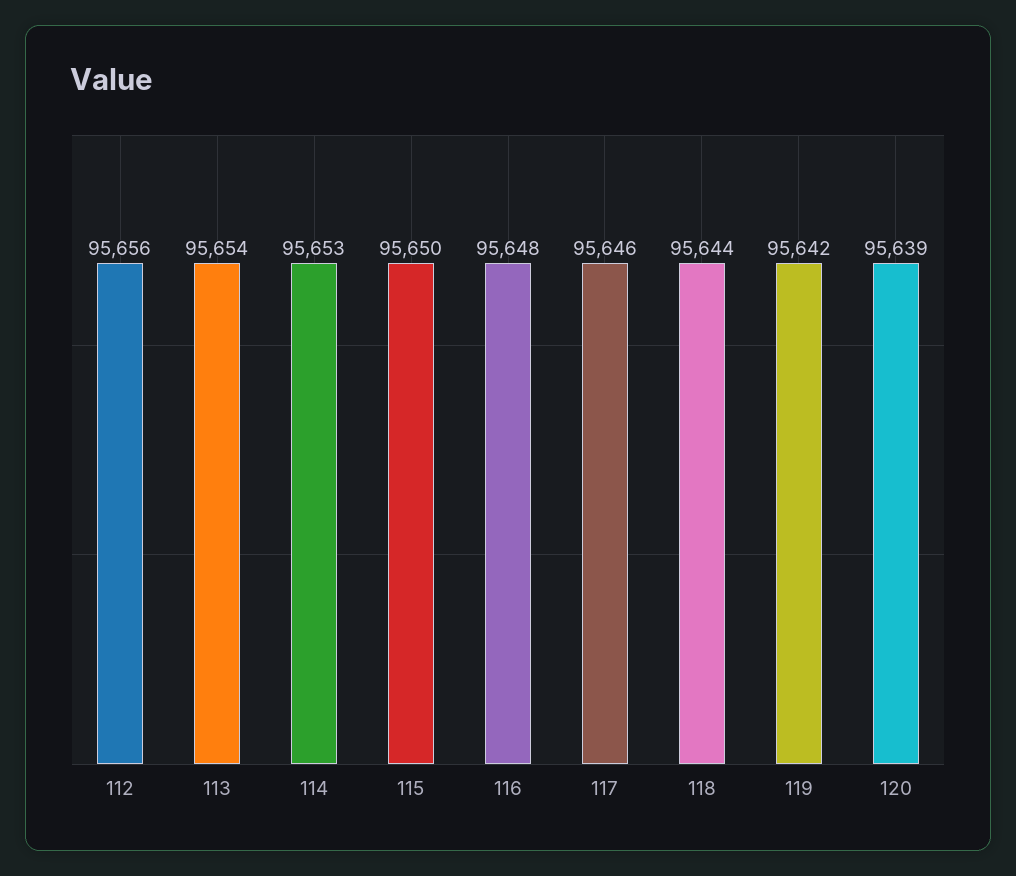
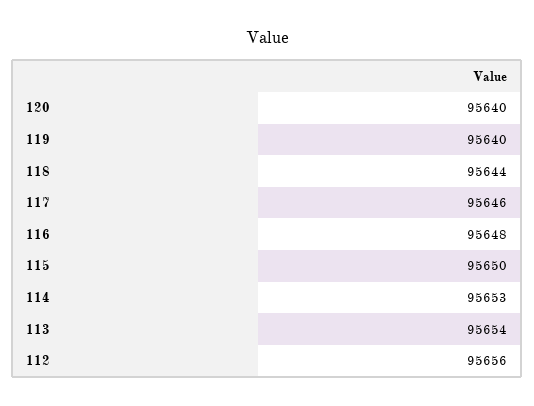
119: 95642 -> 95640
120: 95639 -> 95640

